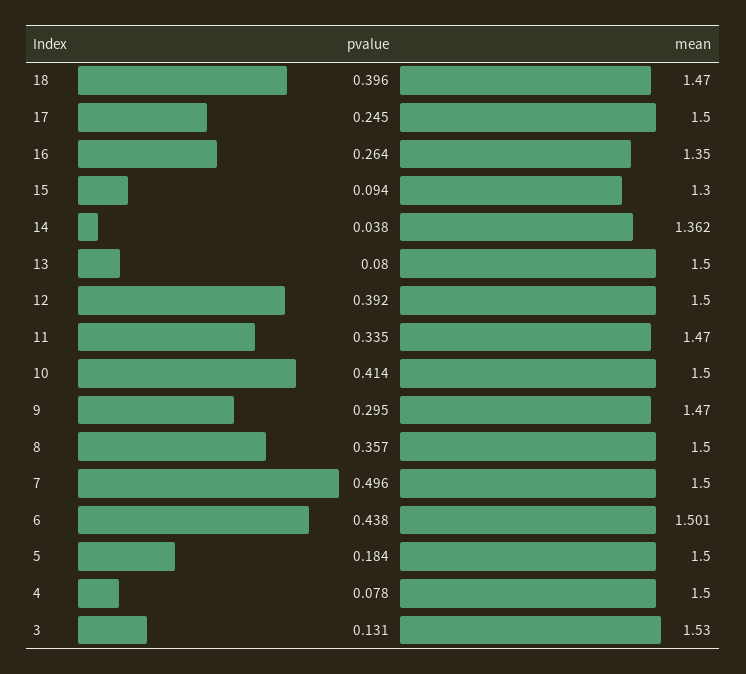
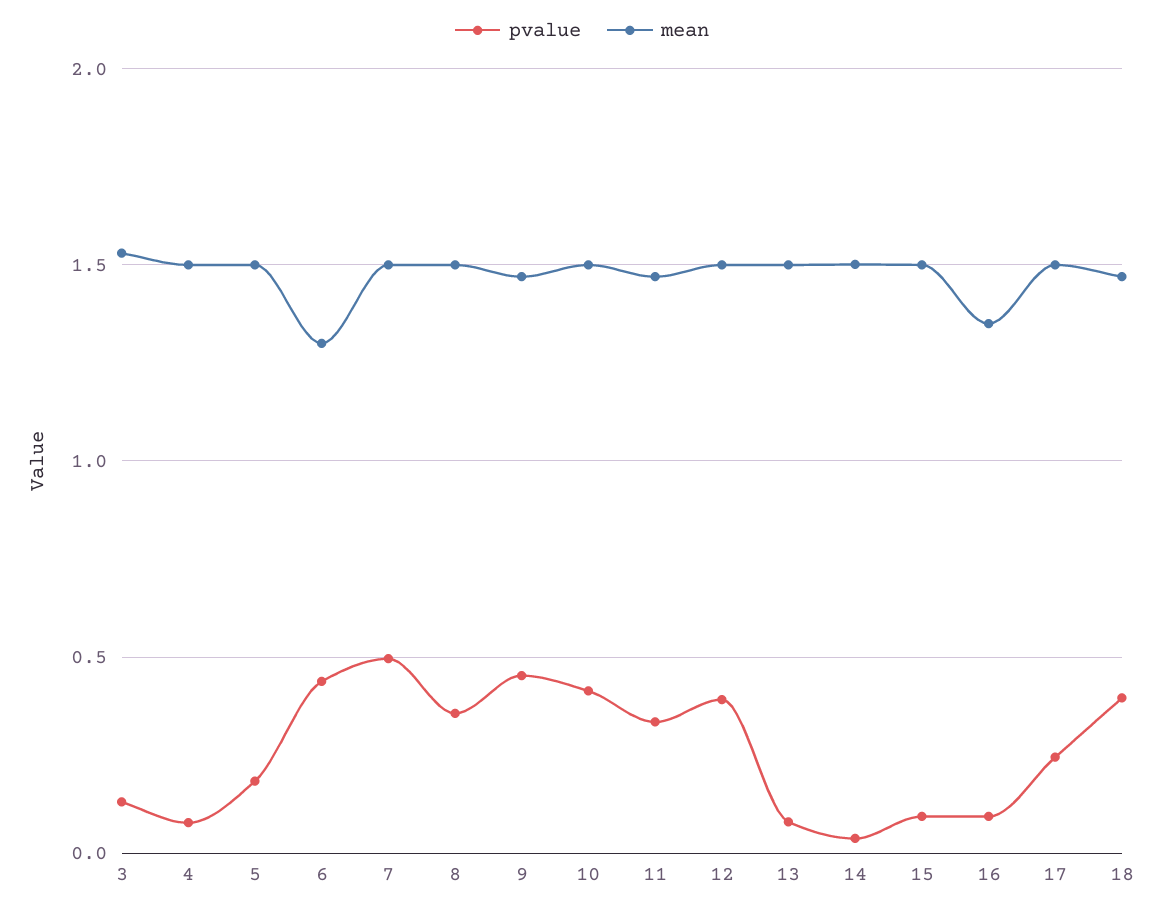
pvalue, 16: 0.264 -> 0.1
mean, 15: 1.3 -> 1.5
mean, 14: 1.362 -> 1.5
pvalue, 9: 0.295 -> 0.45
mean, 6: 1.501 -> 1.3

